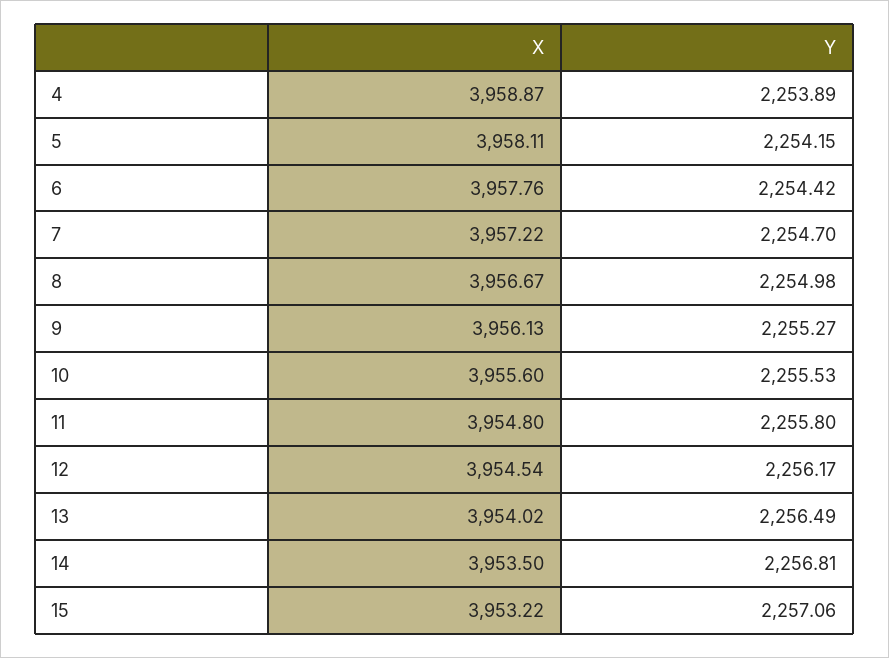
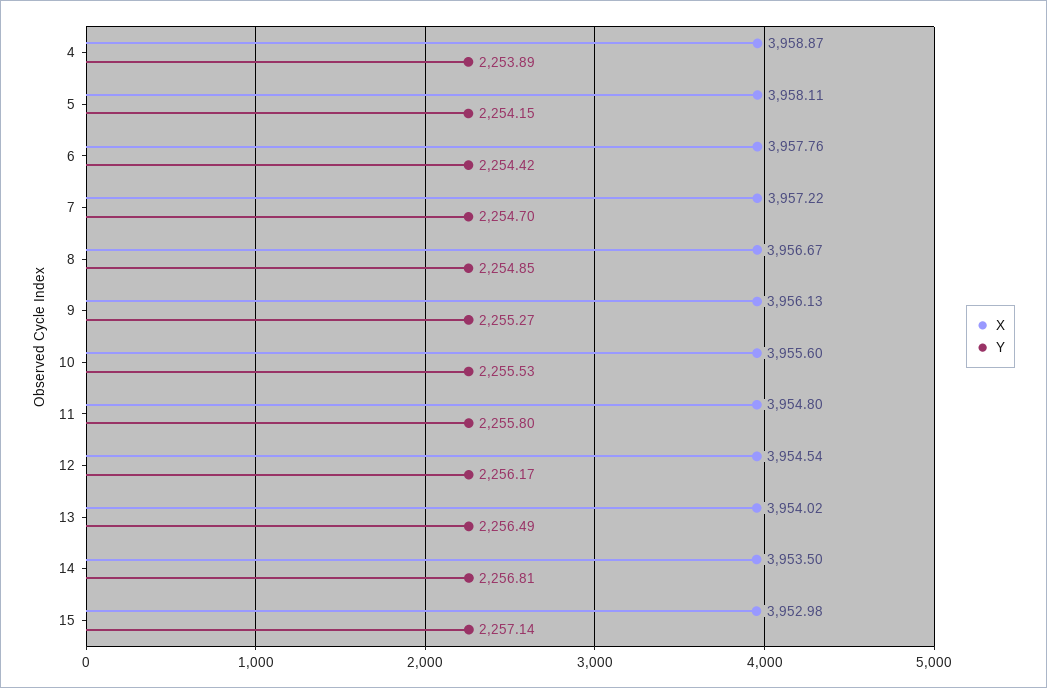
Y, 8: 2254.98 -> 2254.85
X, 15: 3953.22 -> 3952.98
Y, 15: 2257.06 -> 2257.14

